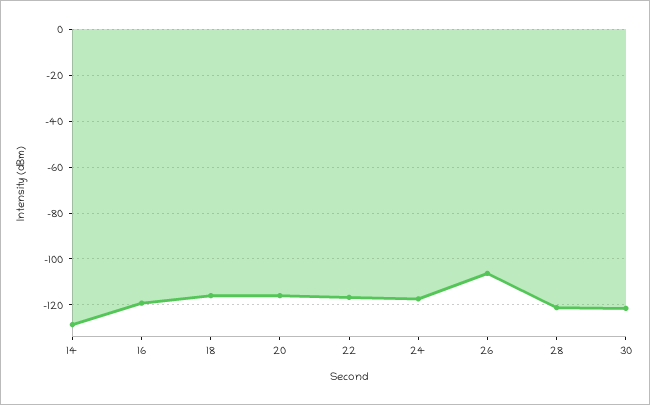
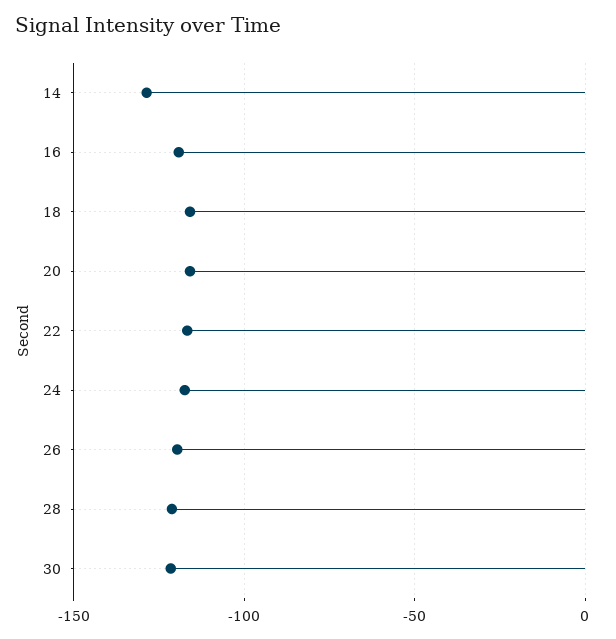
26: -105 -> -120

